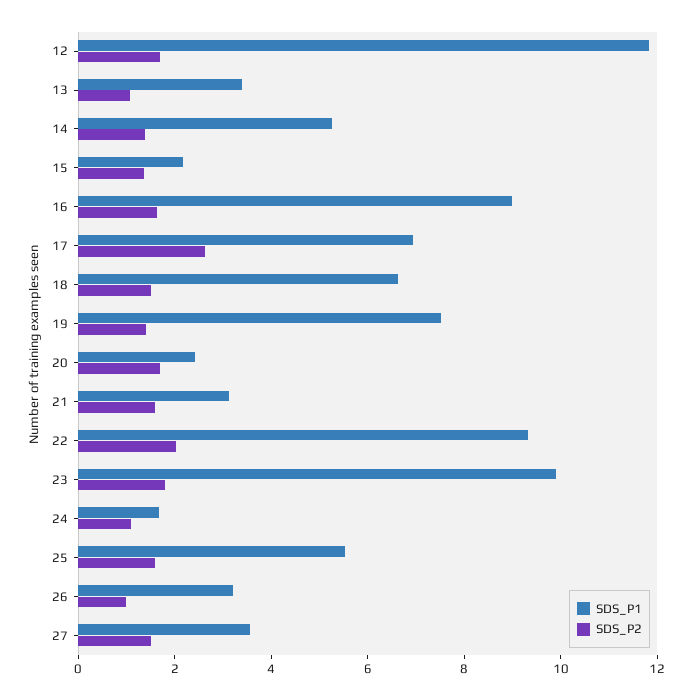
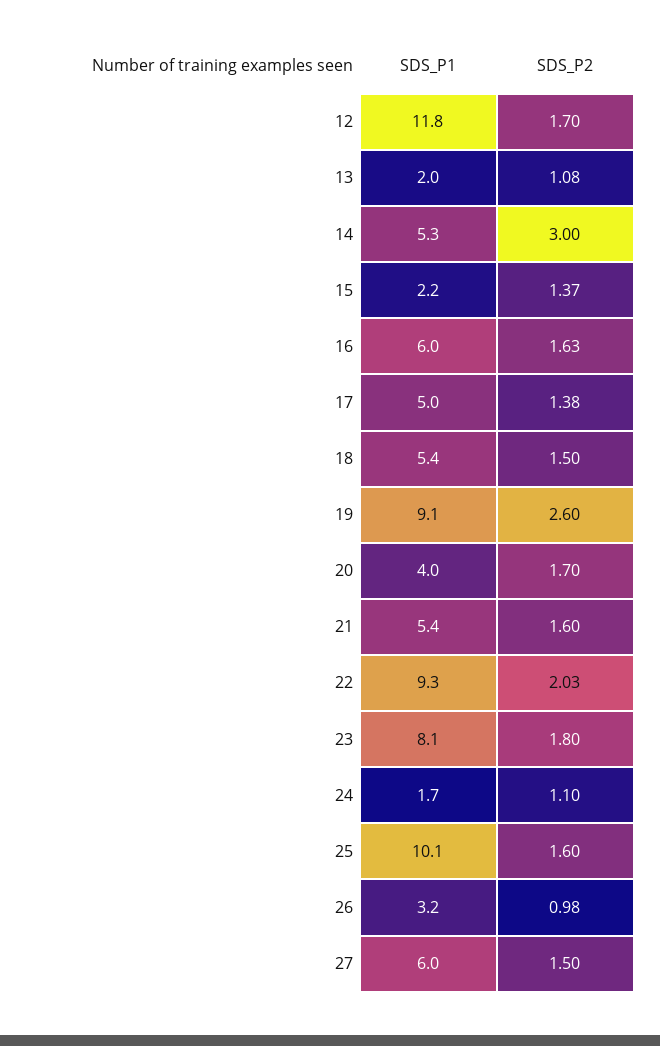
SDS_P1, 13: 3.5 -> 2
SDS_P2, 14: 1.5 -> 3
SDS_P1, 16: 9 -> 6
SDS_P1, 17: 7 -> 5
SDS_P2, 17: 2.5 -> 1.38
SDS_P1, 18: 6.5 -> 5.4
SDS_P1, 19: 7.5 -> 9.1
SDS_P2, 19: 1.5 -> 2.6
SDS_P1, 20: 2.5 -> 4
SDS_P1, 21: 3 -> 5.4
SDS_P1, 23: 10 -> 8.1
SDS_P1, 25: 5.5 -> 10.1
SDS_P1, 27: 3.5 -> 6

